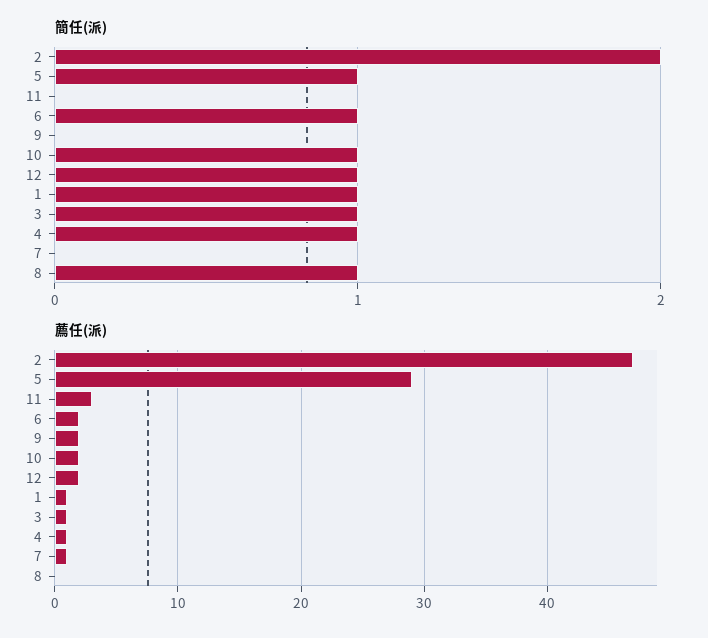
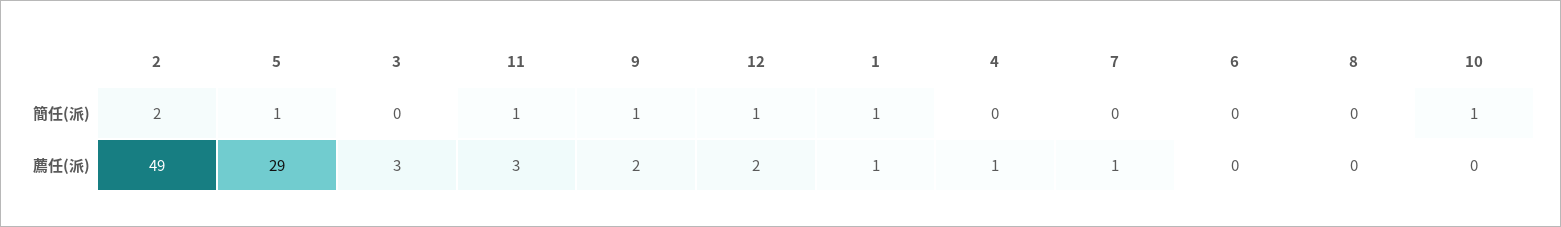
簡任(派), 11: 0 -> 1
簡任(派), 6: 1 -> 0
簡任(派), 9: 0 -> 1
簡任(派), 3: 1 -> 0
簡任(派), 4: 1 -> 0
簡任(派), 8: 1 -> 0
薦任(派), 2: 47 -> 49
薦任(派), 6: 2 -> 0
薦任(派), 10: 2 -> 0
薦任(派), 3: 1 -> 3

